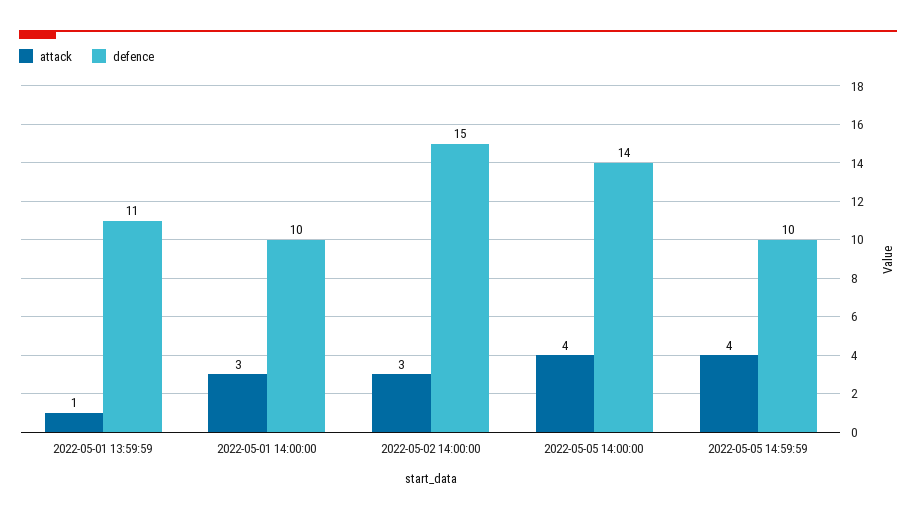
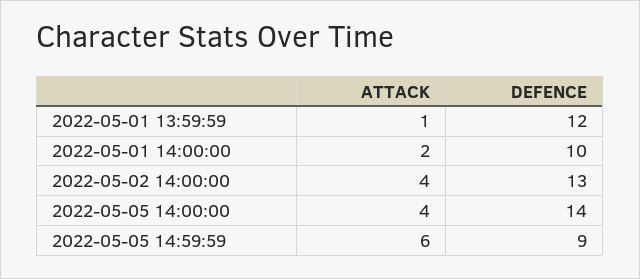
defence, 2022-05-01 13:59:59: 11 -> 12
attack, 2022-05-01 14:00:00: 3 -> 2
attack, 2022-05-02 14:00:00: 3 -> 4
defence, 2022-05-02 14:00:00: 15 -> 13
attack, 2022-05-05 14:59:59: 4 -> 6
defence, 2022-05-05 14:59:59: 10 -> 9

